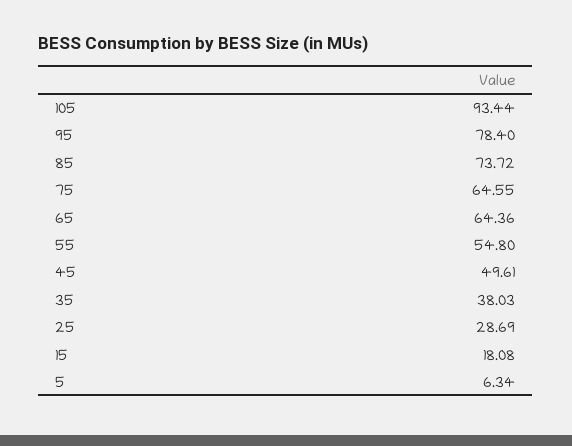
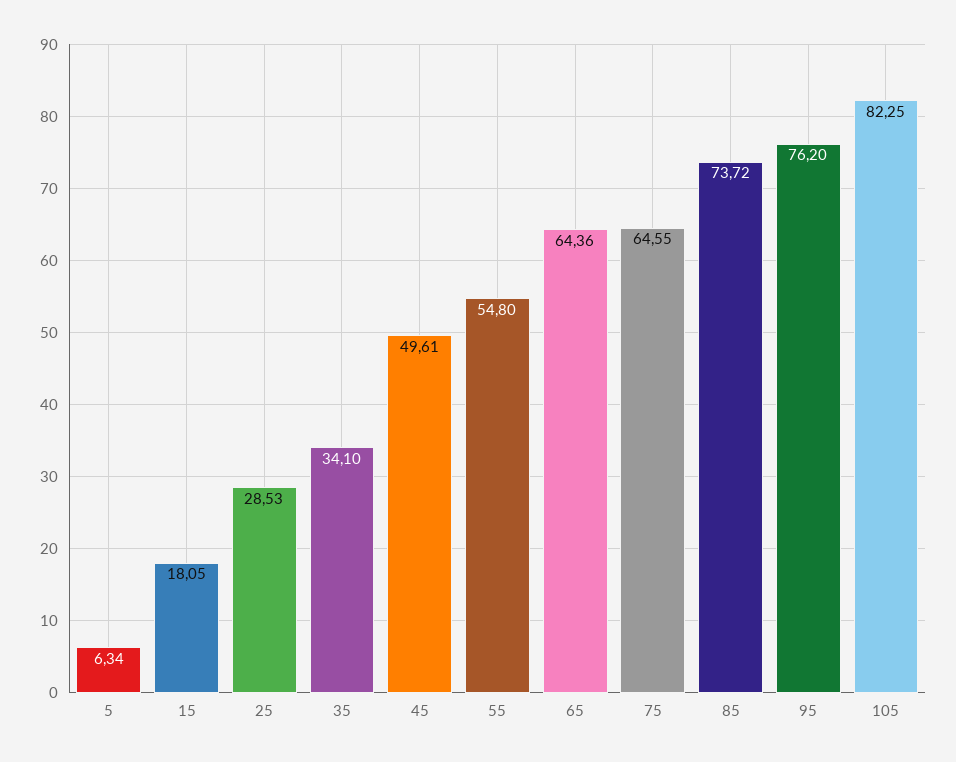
105: 93.44 -> 82.25
95: 78.4 -> 76.2
35: 38.03 -> 34.1
25: 28.69 -> 28.53
15: 18.08 -> 18.05

